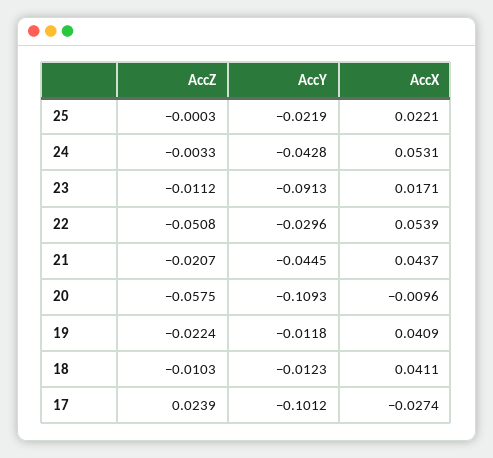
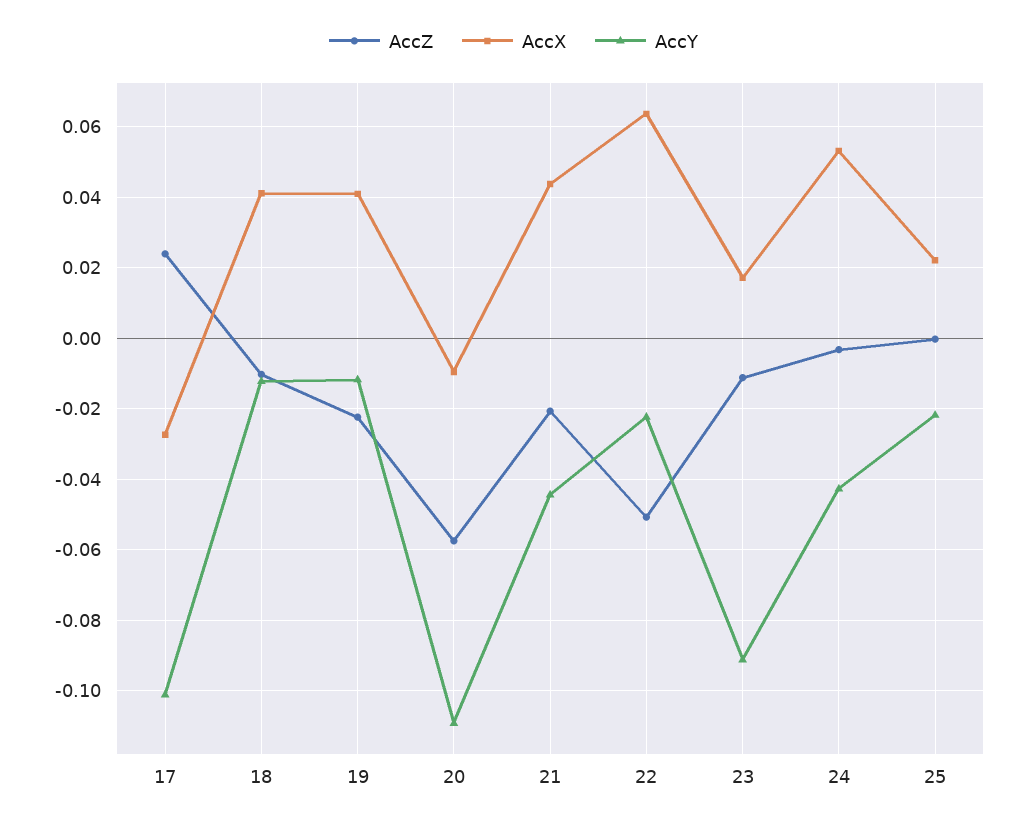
AccY, 22: -0.0296 -> -0.022
AccX, 22: 0.0539 -> 0.064

